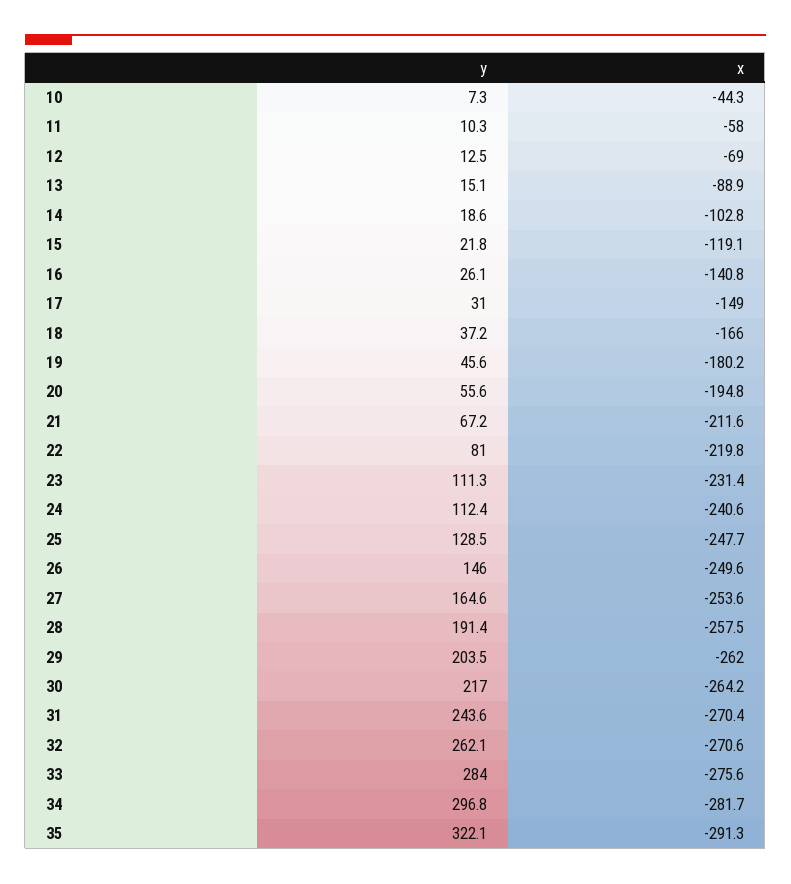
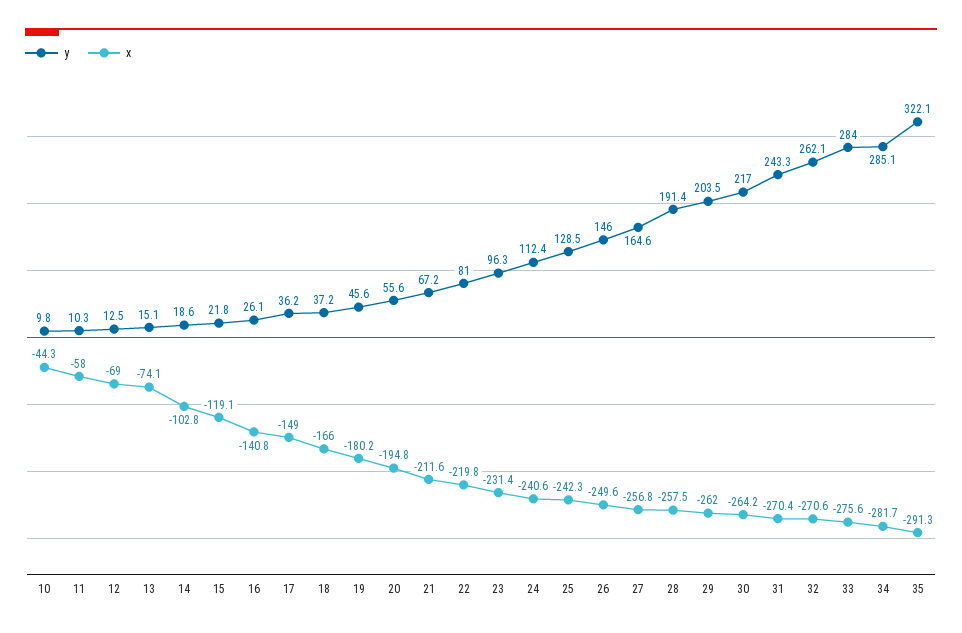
y, 10: 7.3 -> 9.8
x, 13: -88.9 -> -74.1
y, 17: 31 -> 36.2
y, 23: 111.3 -> 96.3
x, 25: -247.7 -> -242.3
x, 27: -253.6 -> -256.8
y, 31: 243.6 -> 243.3
y, 34: 296.8 -> 285.1

